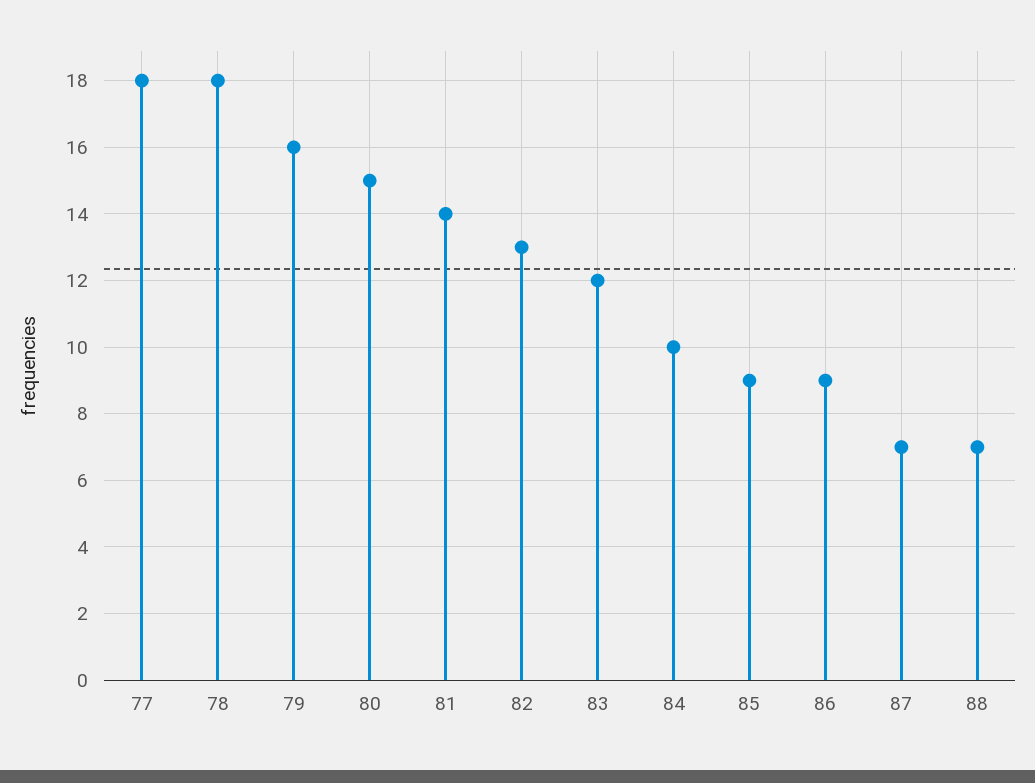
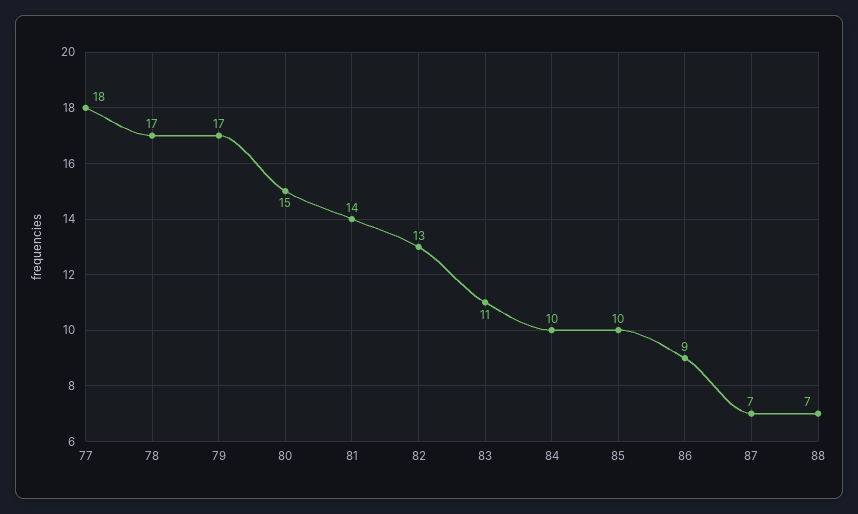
78: 18 -> 17
79: 16 -> 17
83: 12 -> 11
85: 9 -> 10

